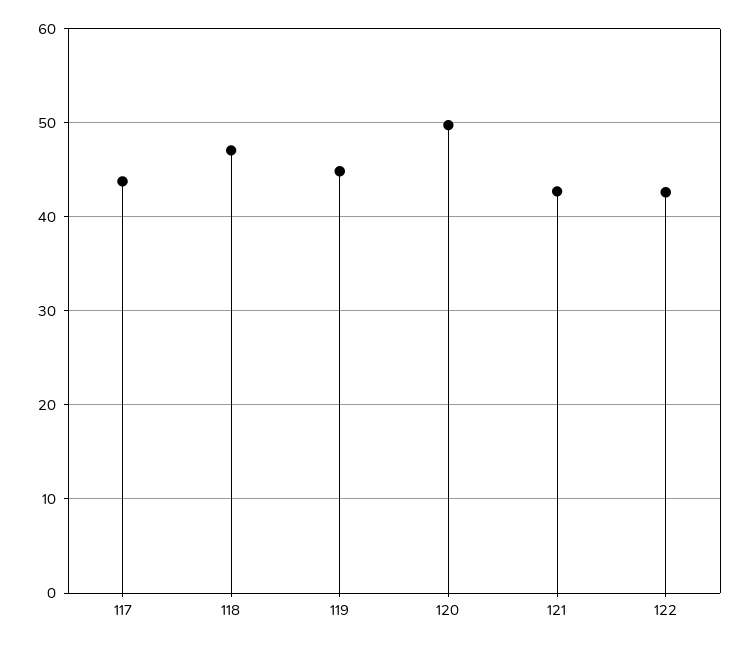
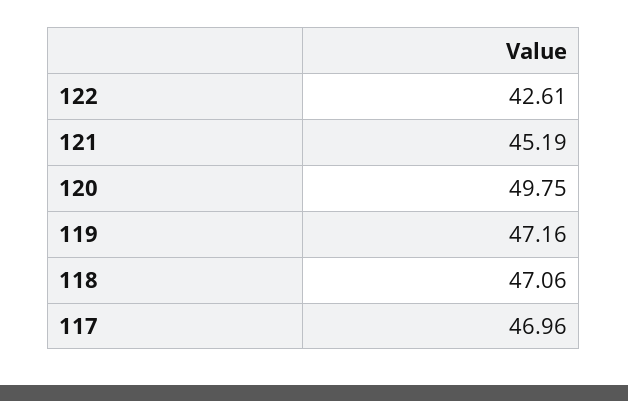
117: 44 -> 46.96
119: 45 -> 47.16
121: 43 -> 45.19

